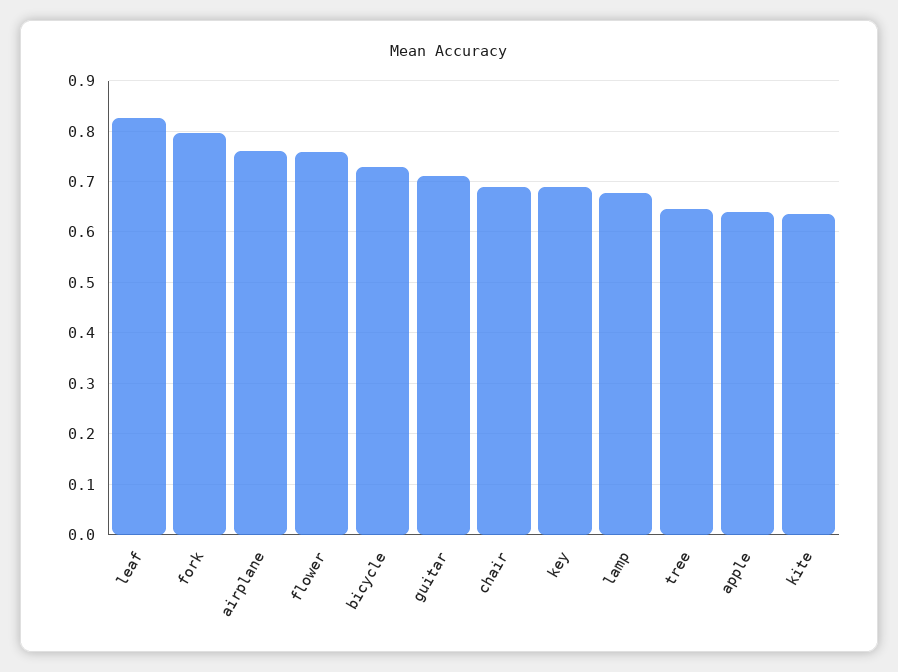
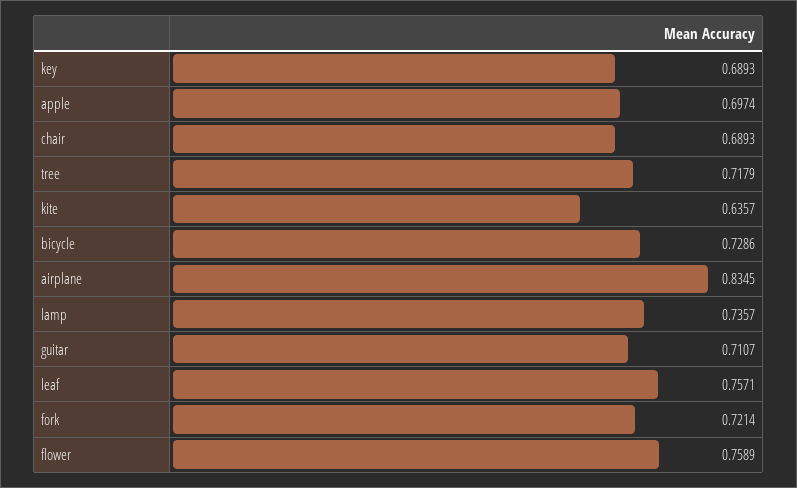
leaf: 0.82 -> 0.7571
fork: 0.8 -> 0.7214
airplane: 0.76 -> 0.8345
lamp: 0.68 -> 0.7357
tree: 0.64 -> 0.7179
apple: 0.64 -> 0.6974

